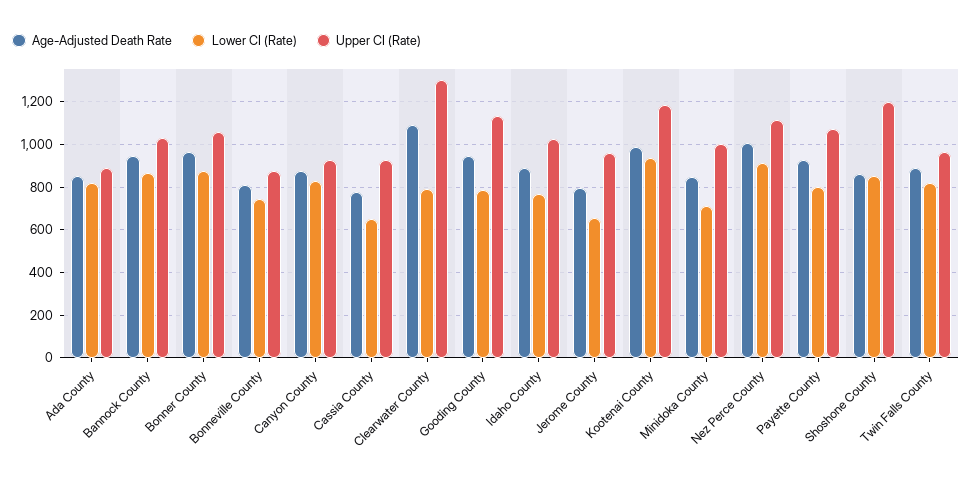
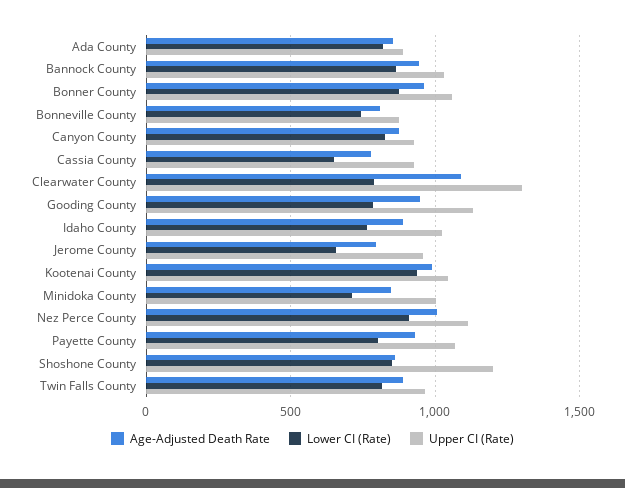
Upper CI (Rate), Kootenai County: 1200 -> 1050

